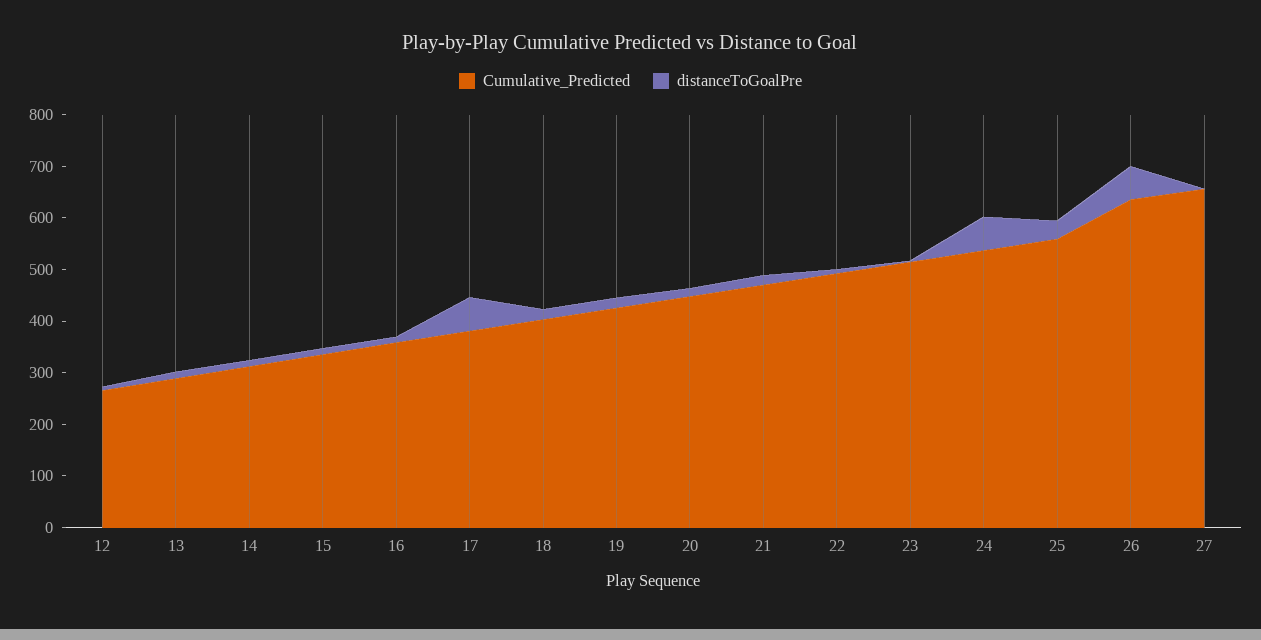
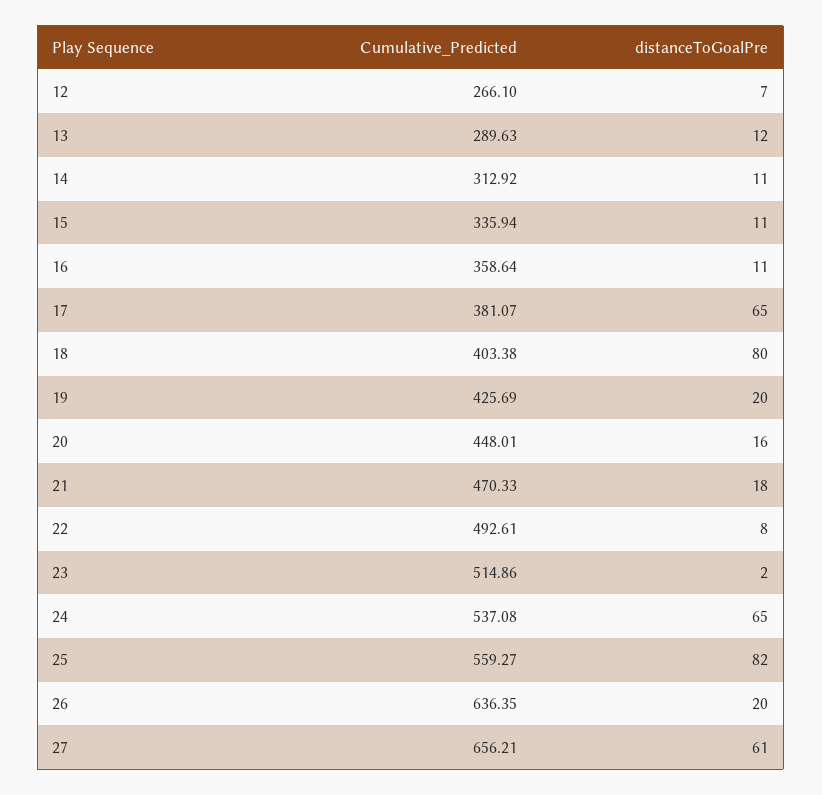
distanceToGoalPre, 18: 20 -> 80
distanceToGoalPre, 25: 40 -> 82
distanceToGoalPre, 26: 60 -> 20
distanceToGoalPre, 27: 0 -> 61

